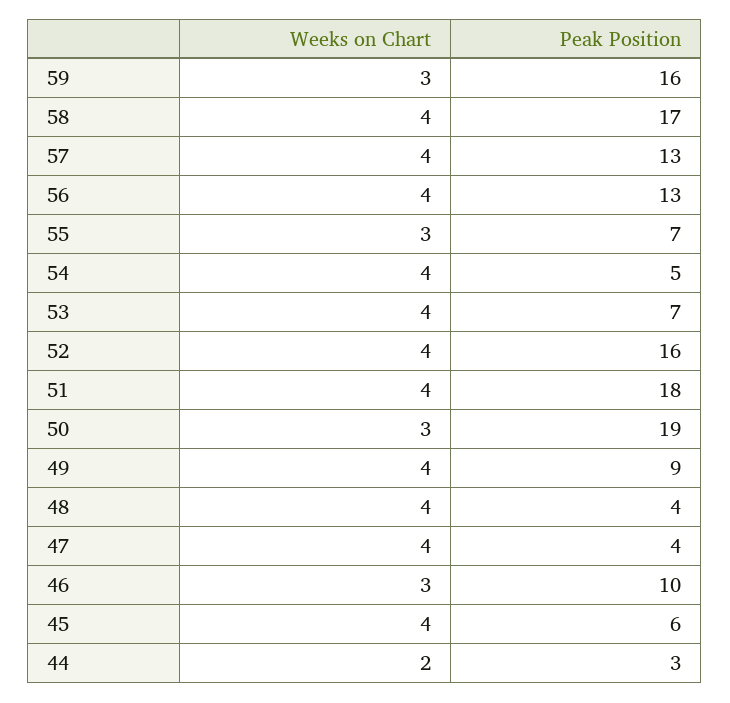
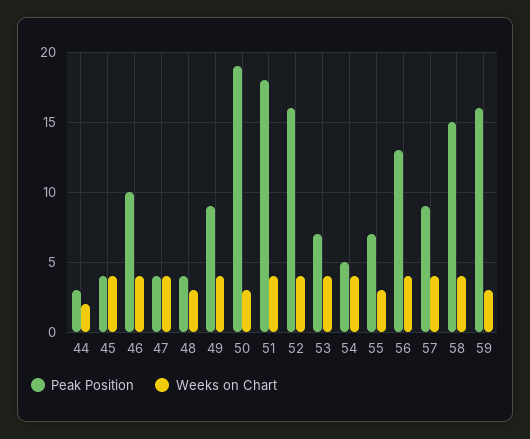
Peak Position, 58: 17 -> 15
Peak Position, 57: 13 -> 9
Weeks on Chart, 48: 4 -> 3
Weeks on Chart, 46: 3 -> 4
Peak Position, 45: 6 -> 4

